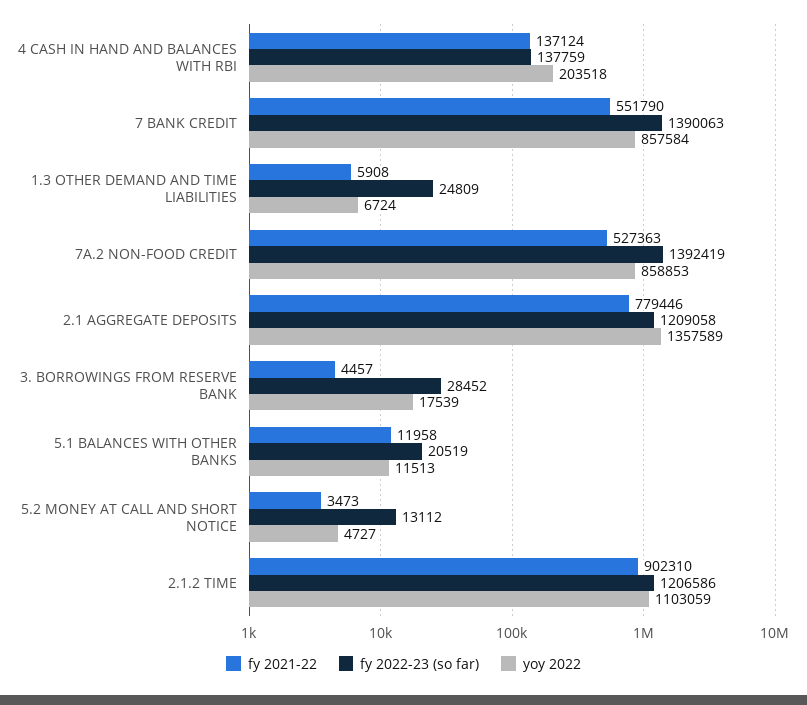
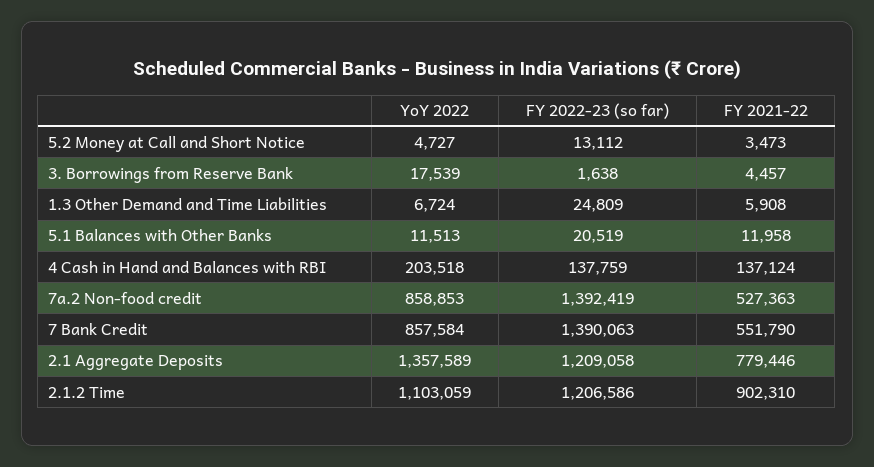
fy 2022-23 (so far), 3. BORROWINGS FROM RESERVE BANK: 28452 -> 1638

